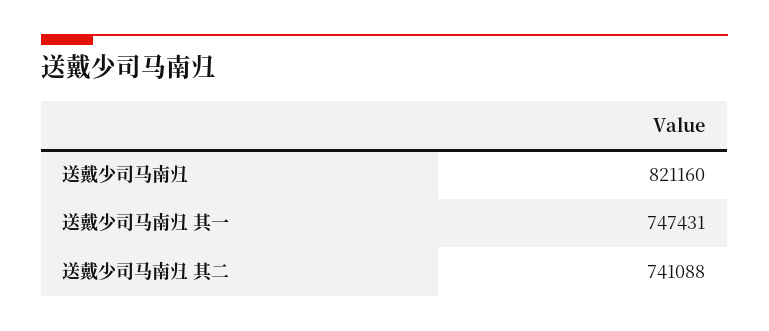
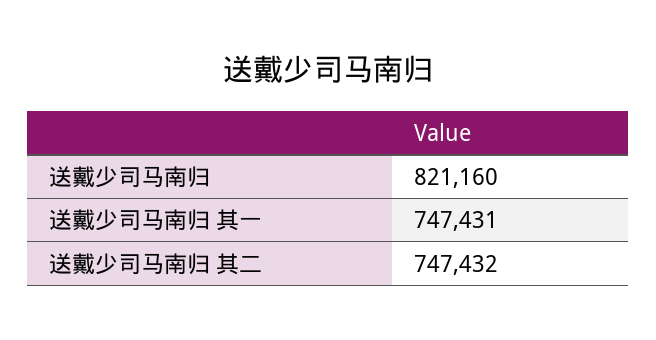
送戴少司马南归 其二: 741088 -> 747432

